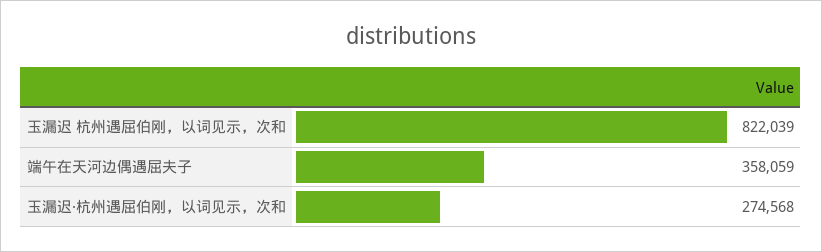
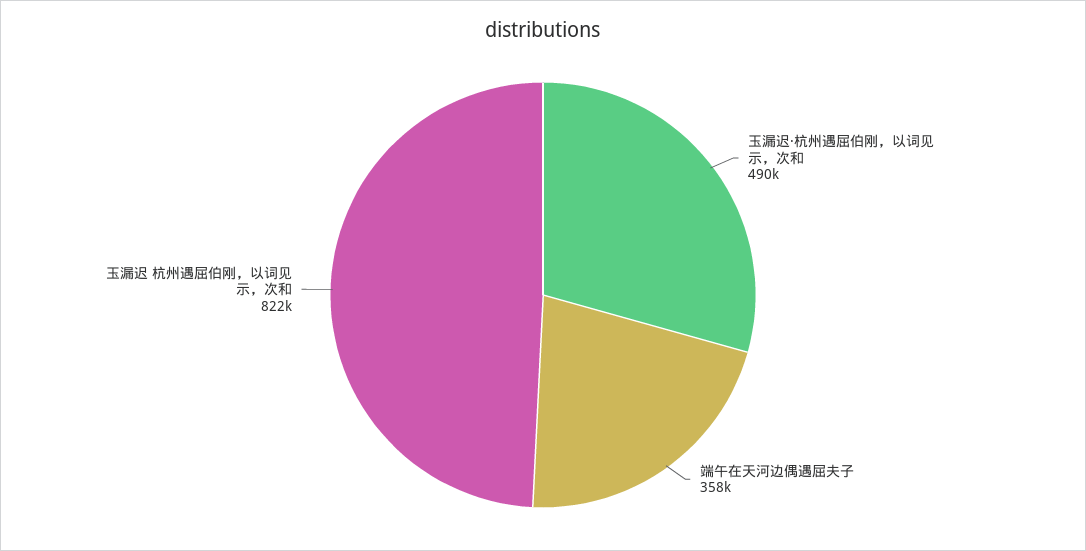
玉漏迟·杭州遇屈伯刚，以词见示，次和: 274568 -> 490000

